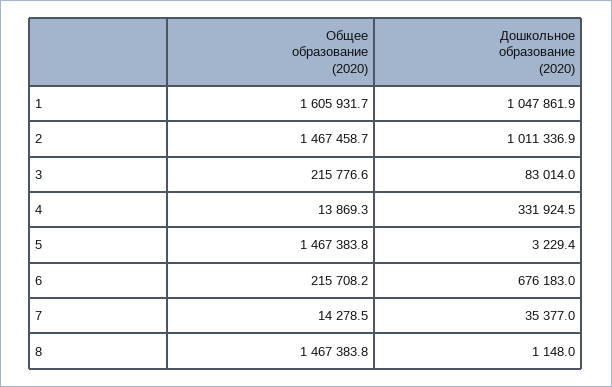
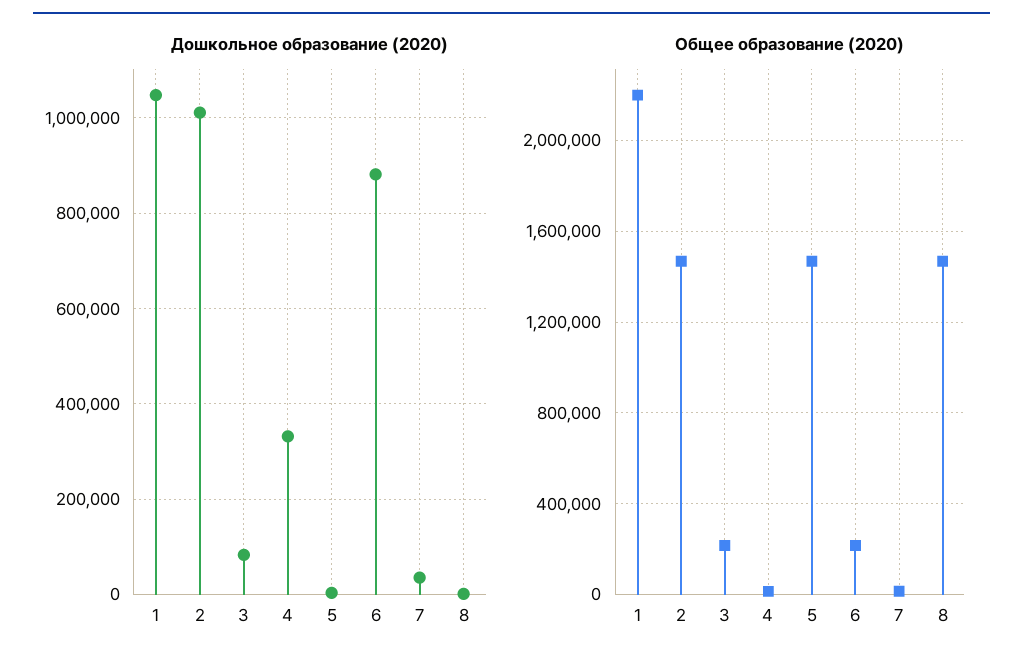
Общее образование (2020), 1: 1605931.7 -> 2200000
Дошкольное образование (2020), 6: 676183 -> 880000

